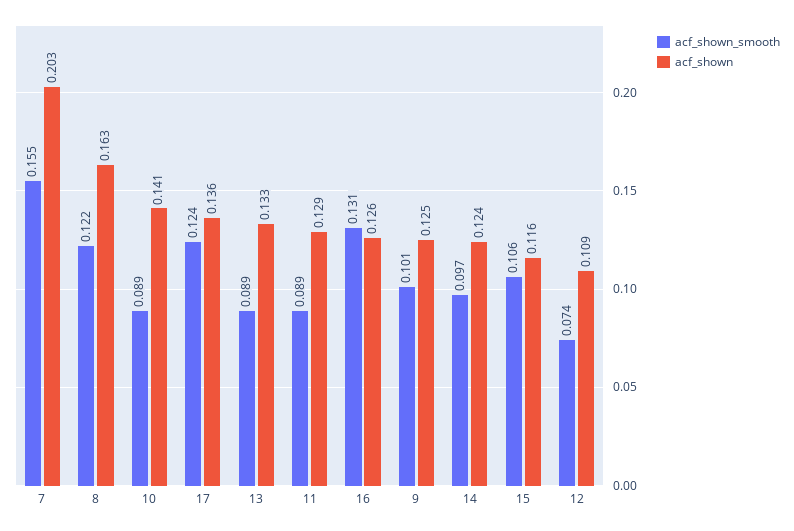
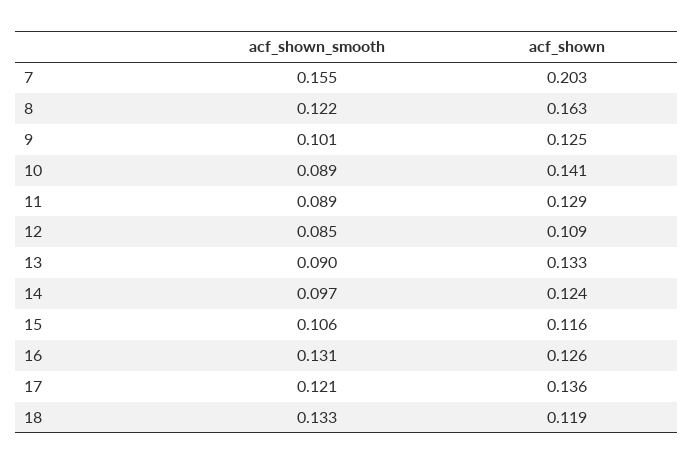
acf_shown_smooth, 17: 0.124 -> 0.121
acf_shown_smooth, 13: 0.089 -> 0.09
acf_shown_smooth, 12: 0.074 -> 0.085
acf_shown_smooth, 18: none -> 0.133
acf_shown, 18: none -> 0.119

